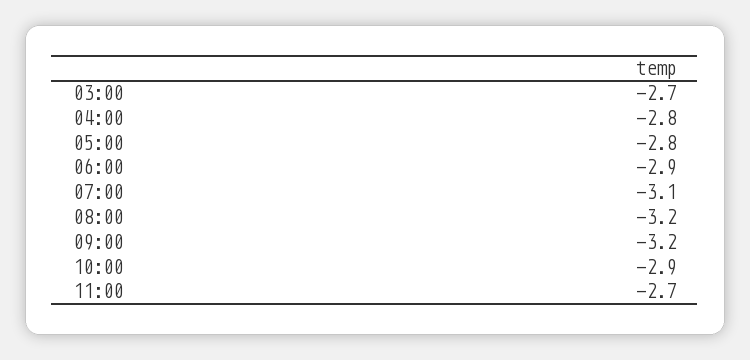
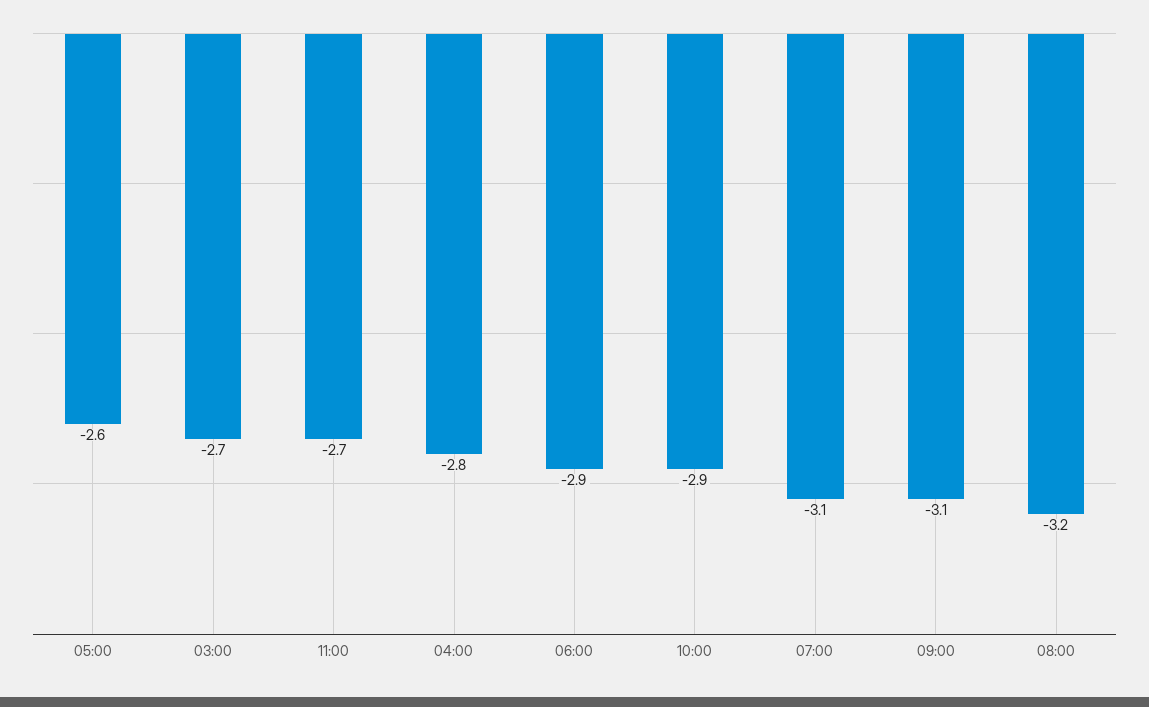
05:00: -2.8 -> -2.6
09:00: -3.2 -> -3.1

